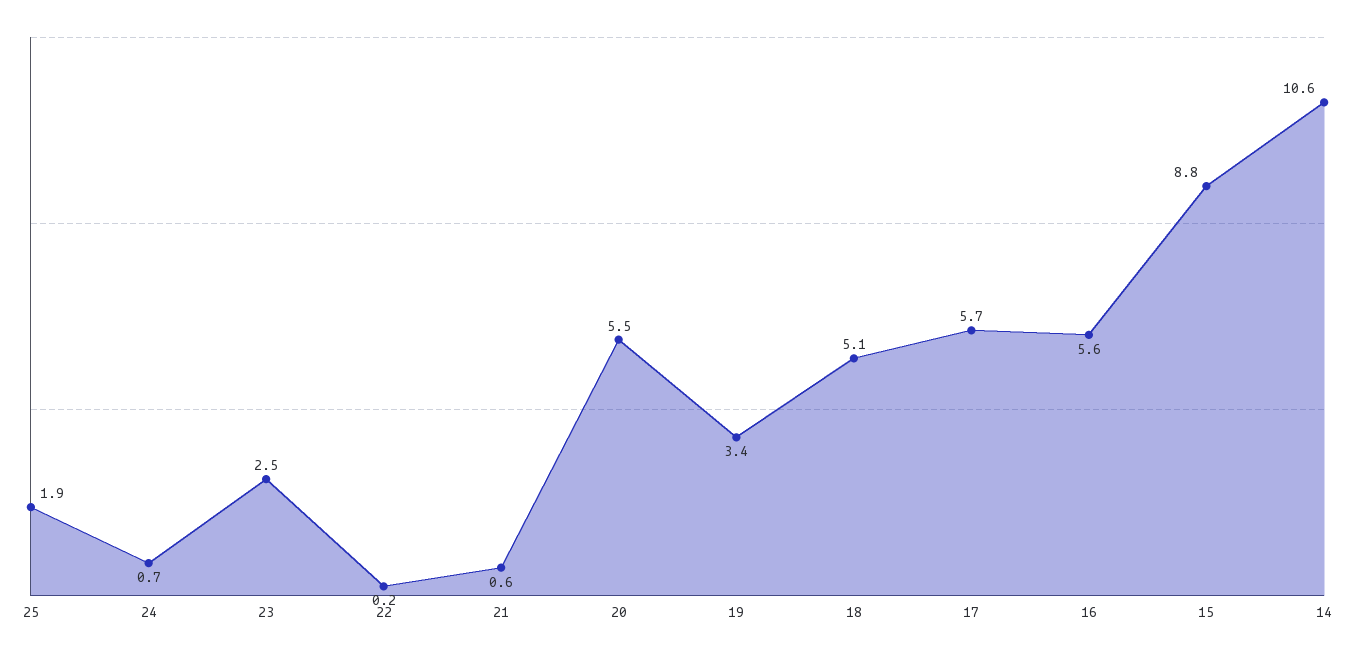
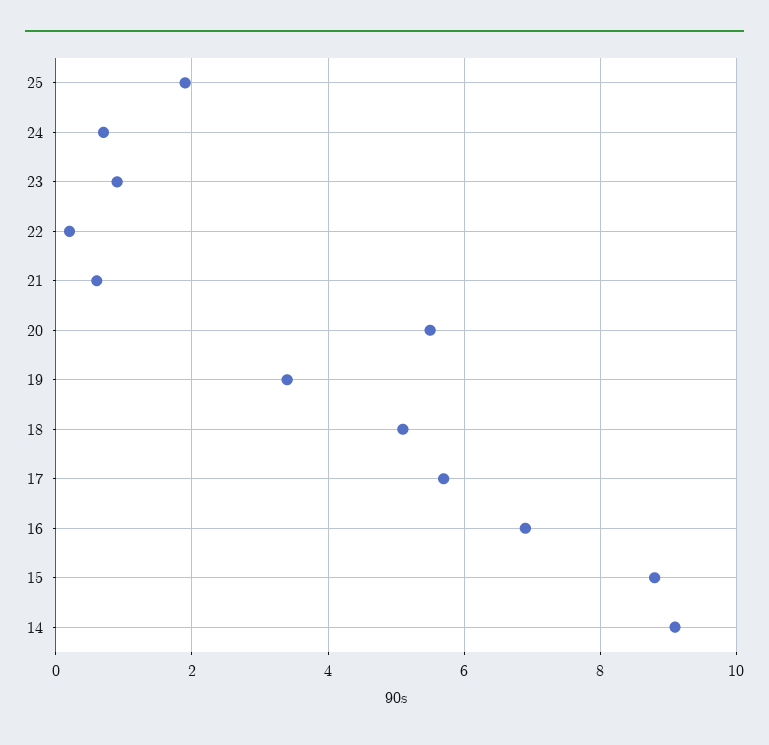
23: 2.5 -> 1
16: 5.6 -> 7
14: 10.6 -> 9

